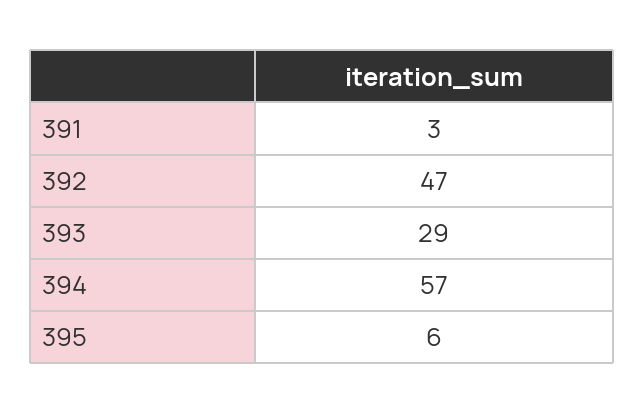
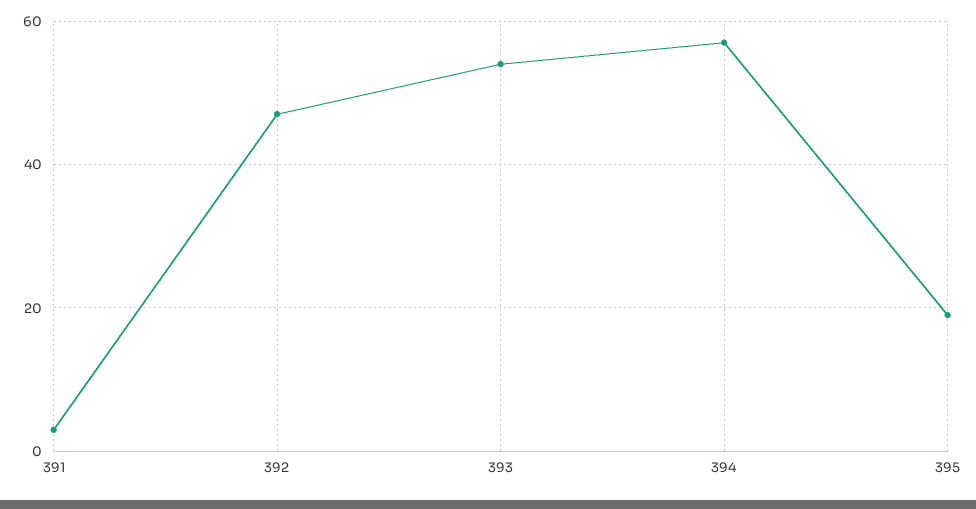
393: 29 -> 55
395: 6 -> 20

